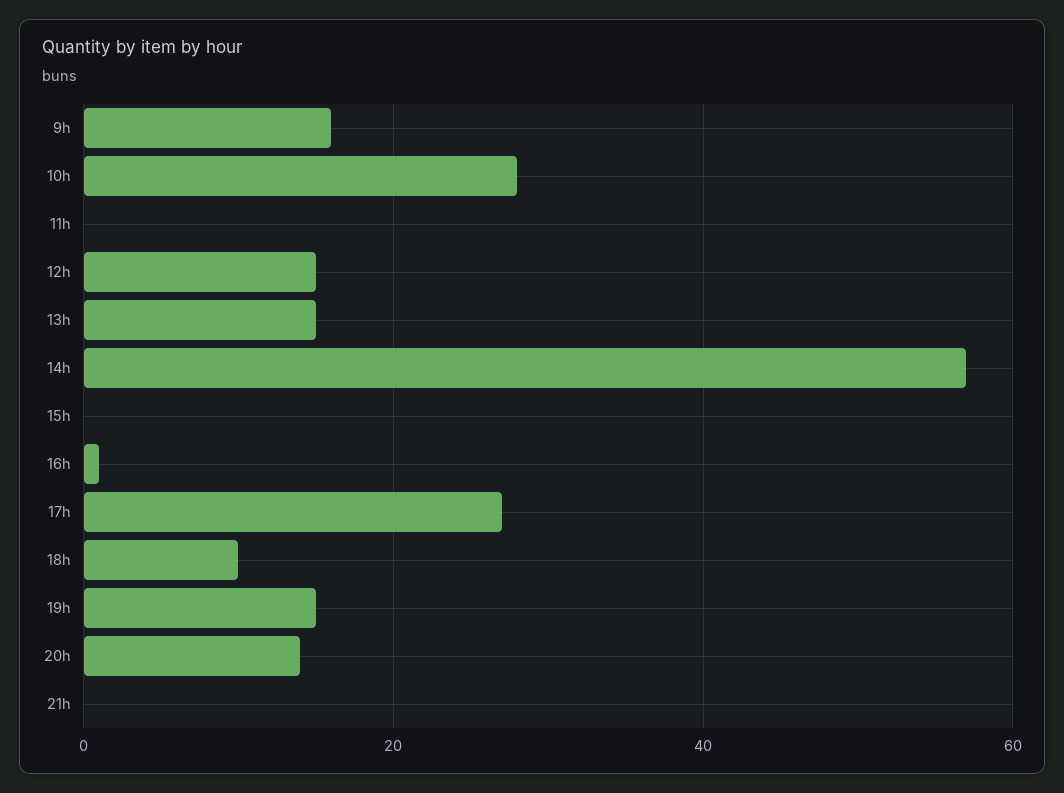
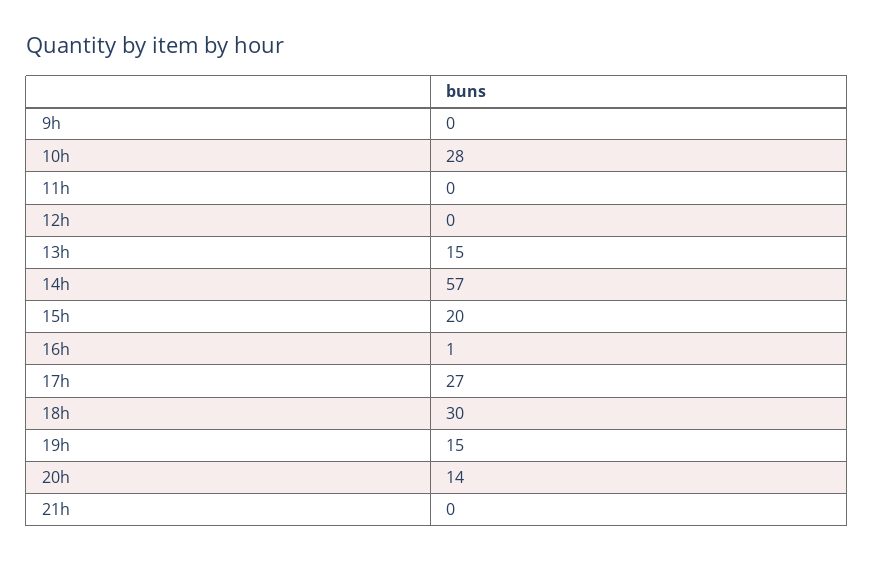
9h: 15 -> 0
12h: 15 -> 0
15h: 0 -> 20
18h: 10 -> 30

